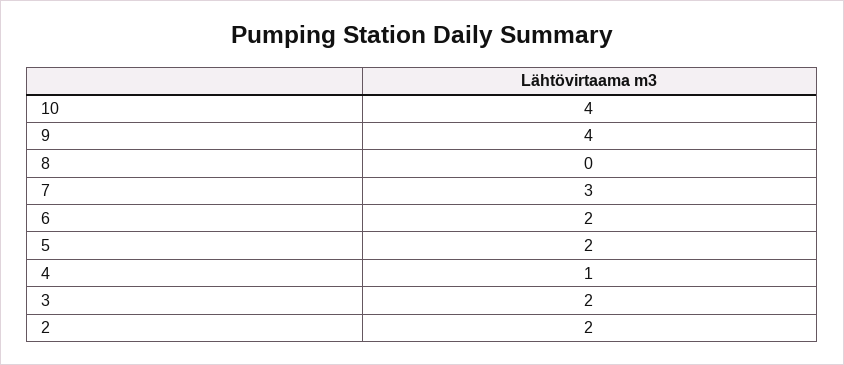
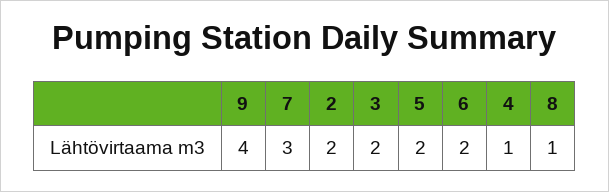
10: 4 -> none
8: 0 -> 1

